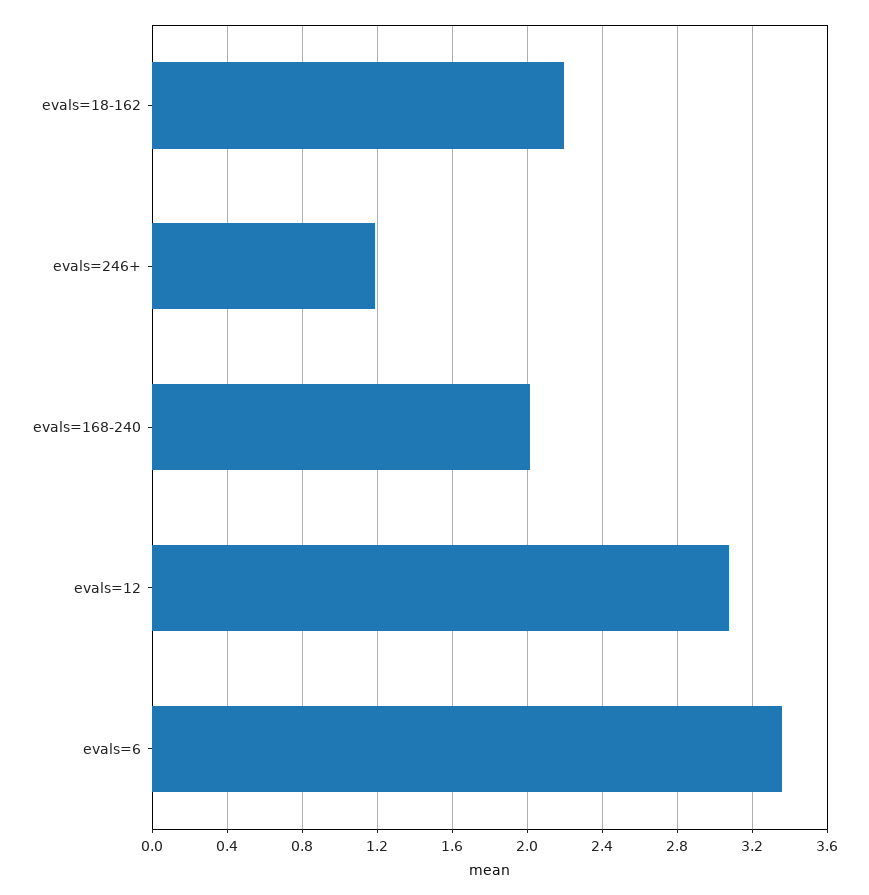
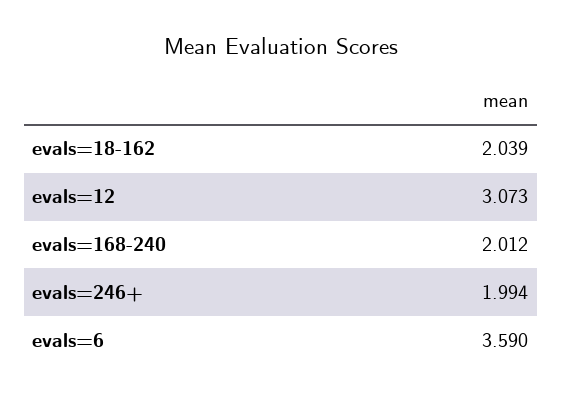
evals=18-162: 2.2 -> 2.039
evals=246+: 1.2 -> 1.994
evals=6: 3.35 -> 3.59

